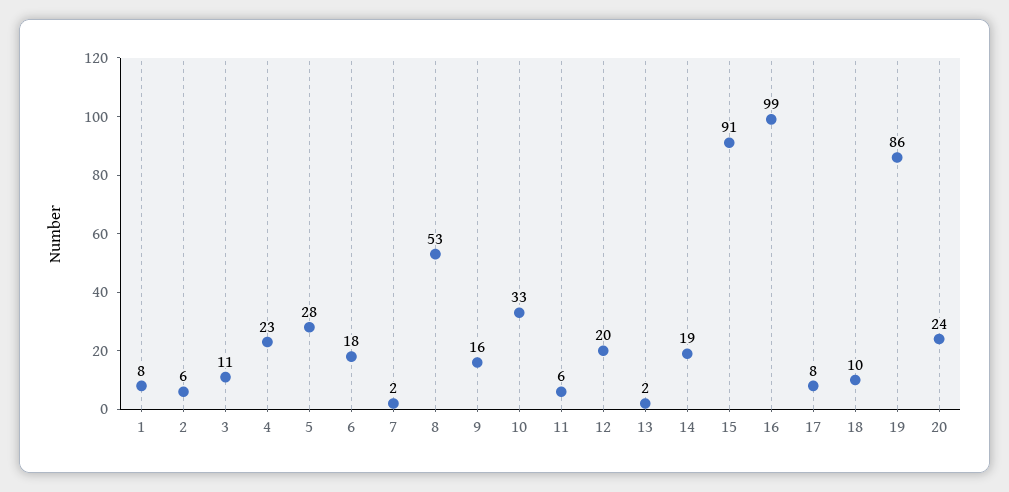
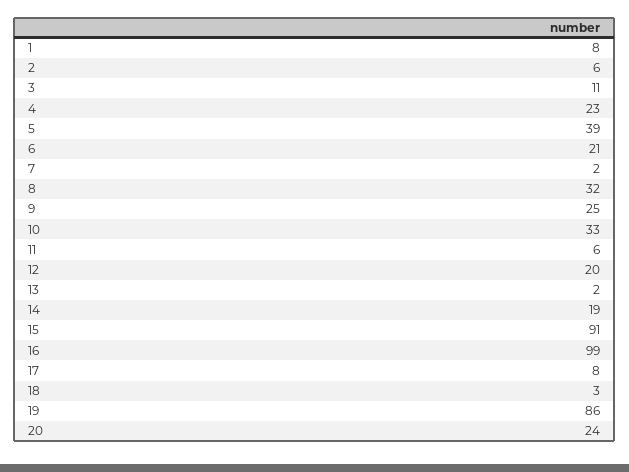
5: 28 -> 39
6: 18 -> 21
8: 53 -> 32
9: 16 -> 25
18: 10 -> 3

